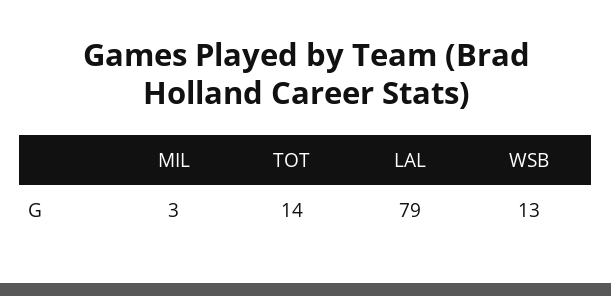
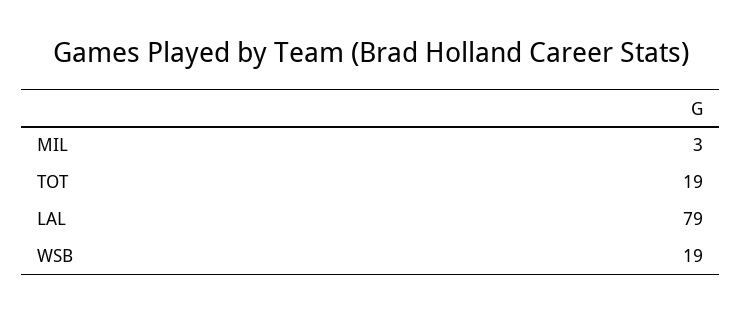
TOT: 14 -> 19
WSB: 13 -> 19

